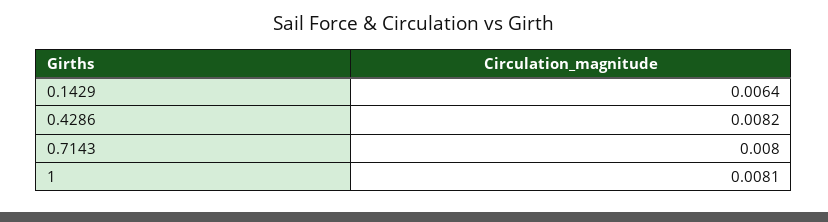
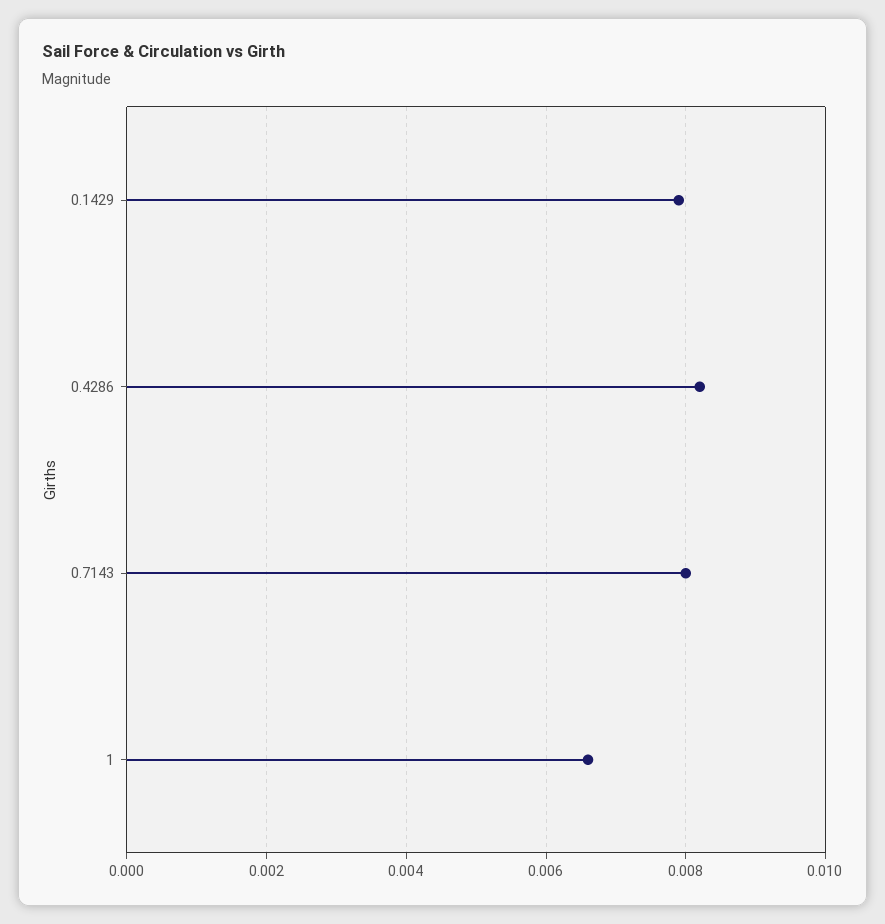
0.1429: 0.0064 -> 0.008
1: 0.0081 -> 0.0065

